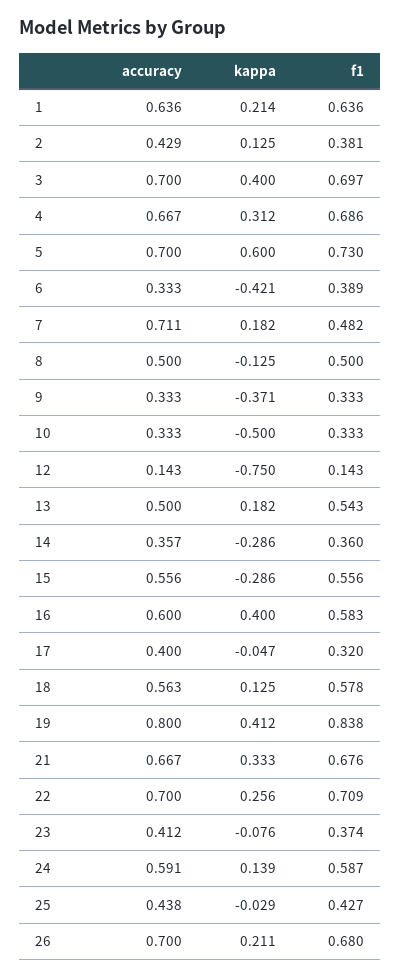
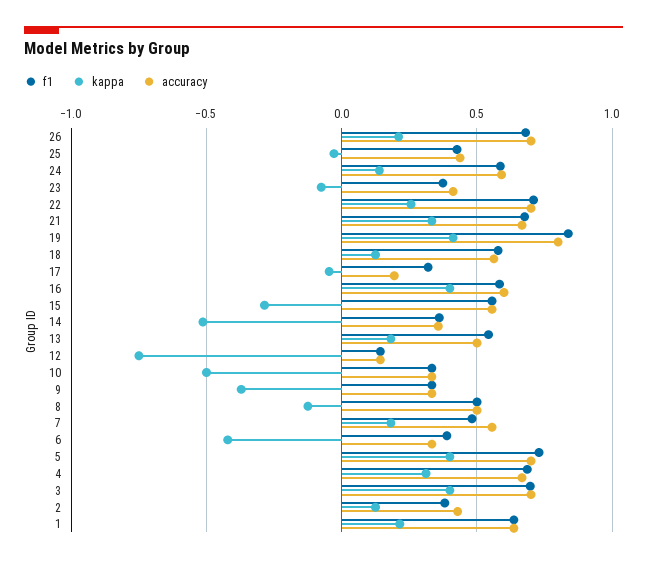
kappa, 5: 0.6 -> 0.4
accuracy, 7: 0.711 -> 0.55
kappa, 14: -0.286 -> -0.5
accuracy, 17: 0.4 -> 0.2

